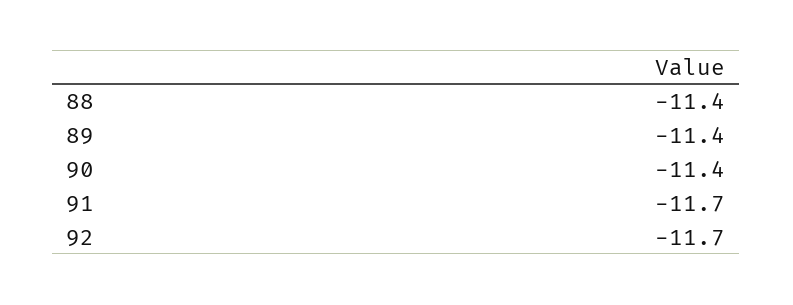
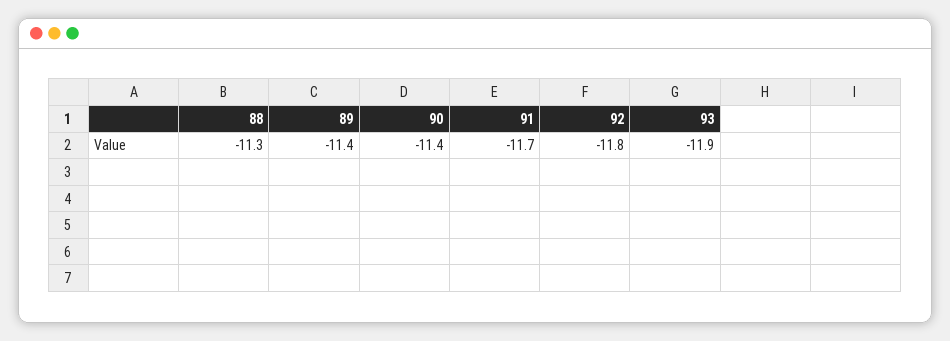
88: -11.4 -> -11.3
92: -11.7 -> -11.8
93: none -> -11.9

